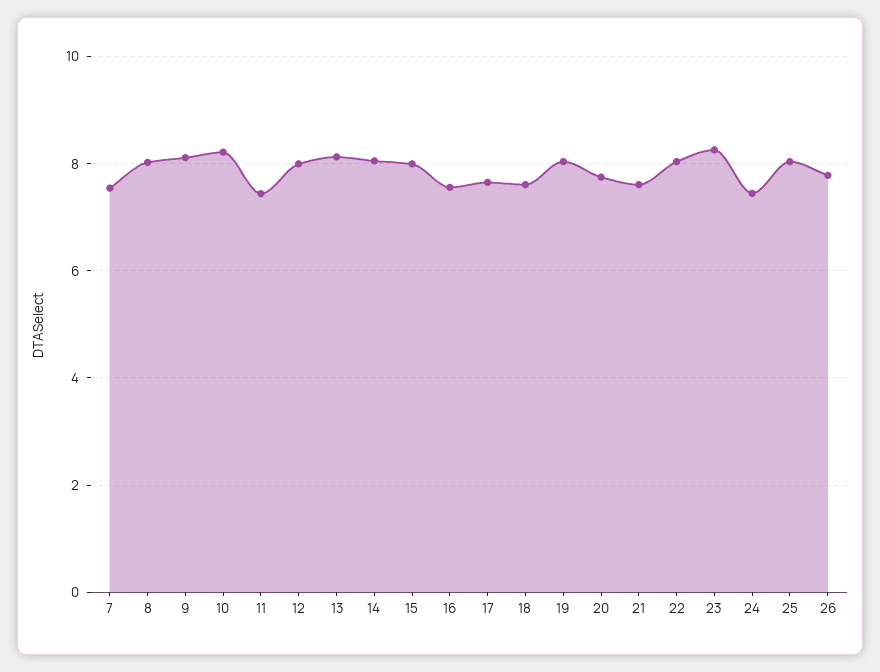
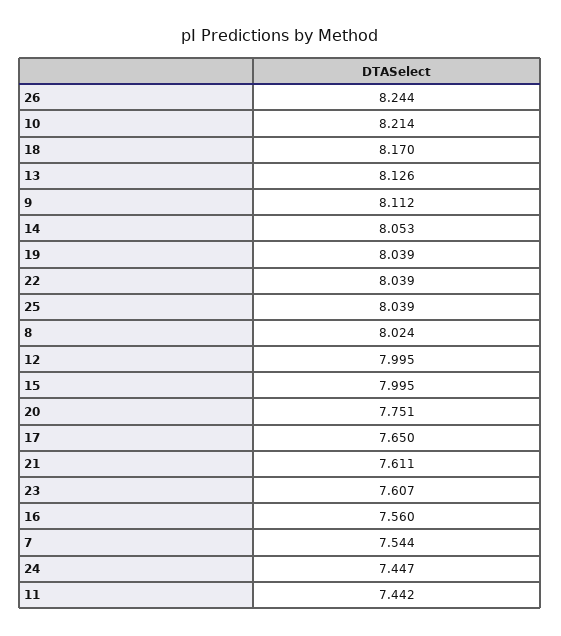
18: 7.6 -> 8.17
23: 8.2 -> 7.607
26: 7.8 -> 8.244

